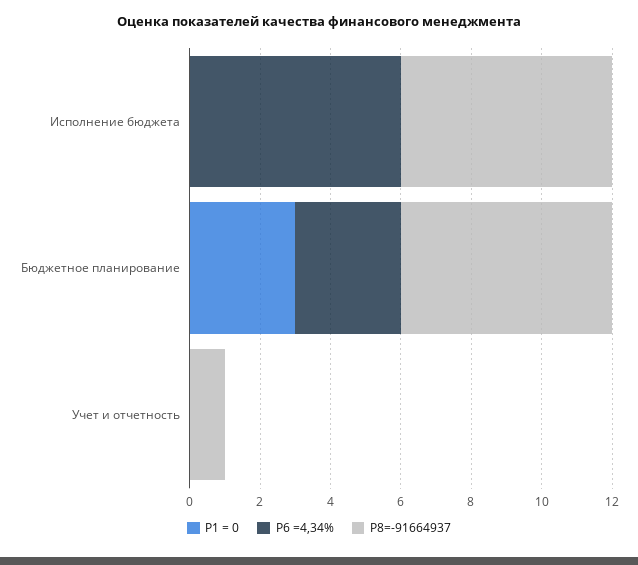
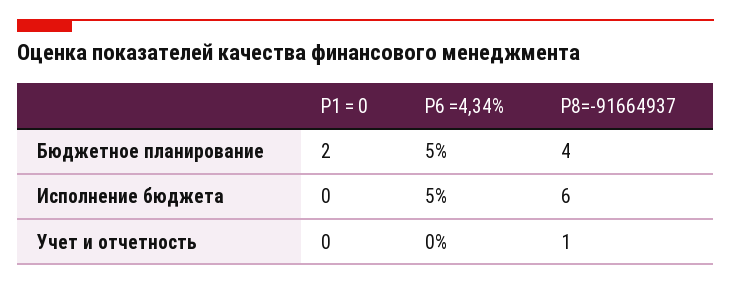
Р6 =4,34%, Исполнение бюджета: 6 -> 5
Р1 = 0, Бюджетное планирование: 3 -> 2
Р6 =4,34%, Бюджетное планирование: 3 -> 5
Р8=-91664937, Бюджетное планирование: 6 -> 4

